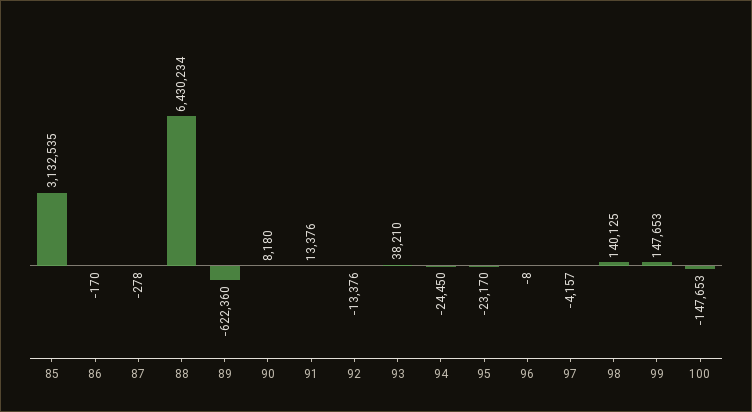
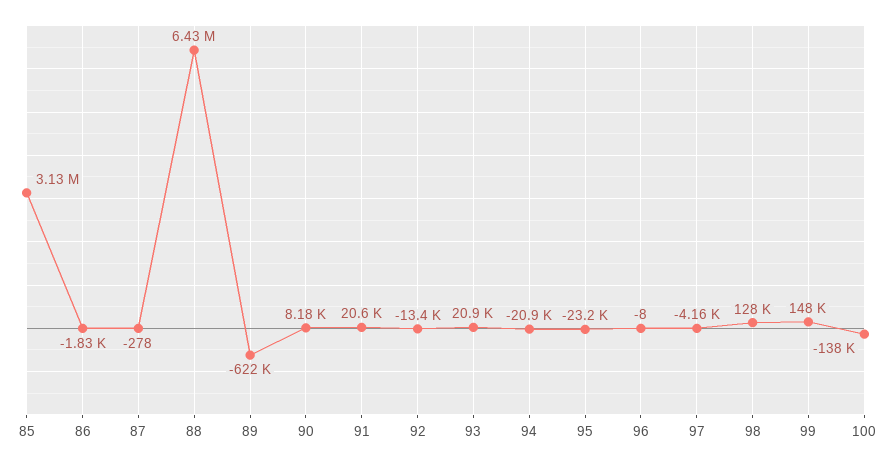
86: -170 -> -1830
91: 13376 -> 20600
93: 38210 -> 20900
94: -24450 -> -20900
98: 140125 -> 128000
100: -147653 -> -138000

